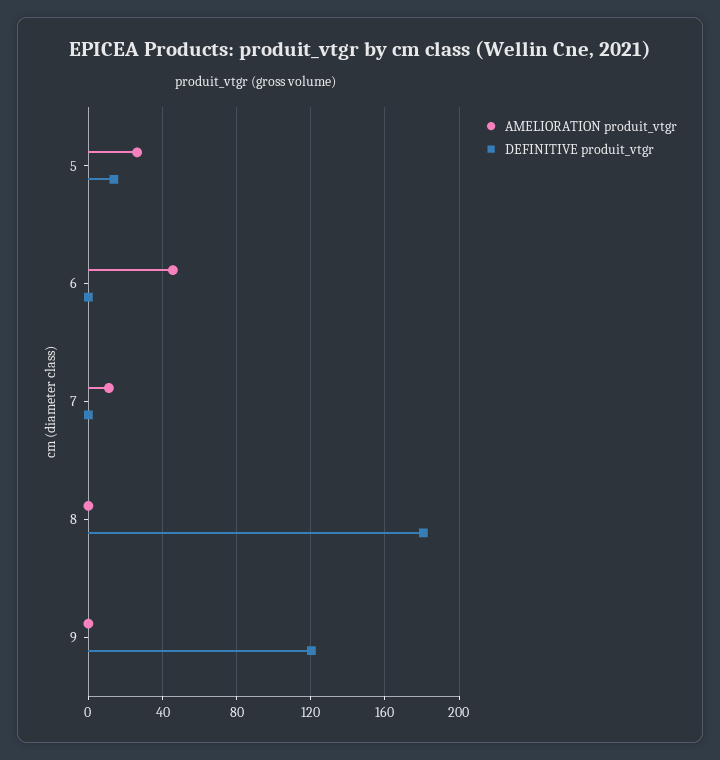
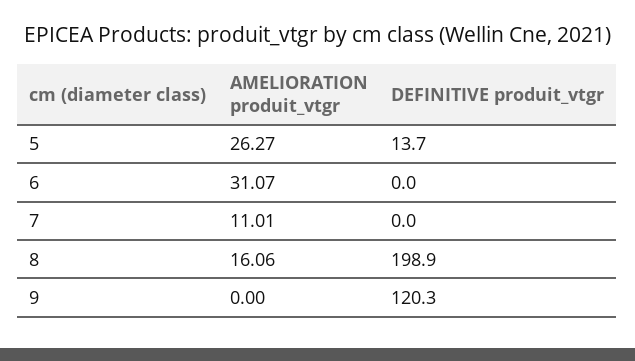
AMELIORATION produit_vtgr, 6: 45 -> 31.07
AMELIORATION produit_vtgr, 8: 0 -> 16.06
DEFINITIVE produit_vtgr, 8: 180 -> 198.9

